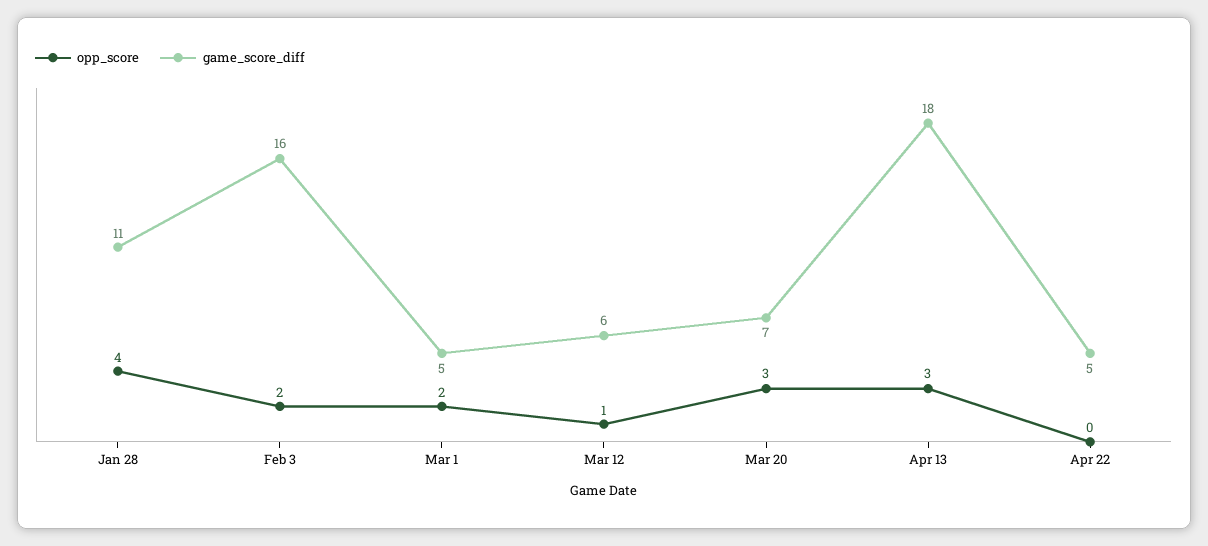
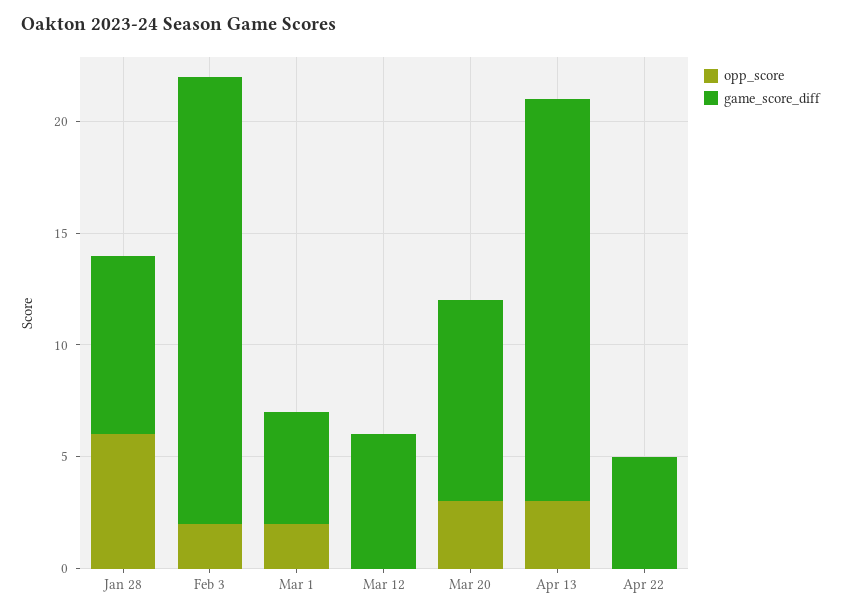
opp_score, Jan 28: 4 -> 6
game_score_diff, Jan 28: 11 -> 8
game_score_diff, Feb 3: 16 -> 20
opp_score, Mar 12: 1 -> 0
game_score_diff, Mar 20: 7 -> 9

